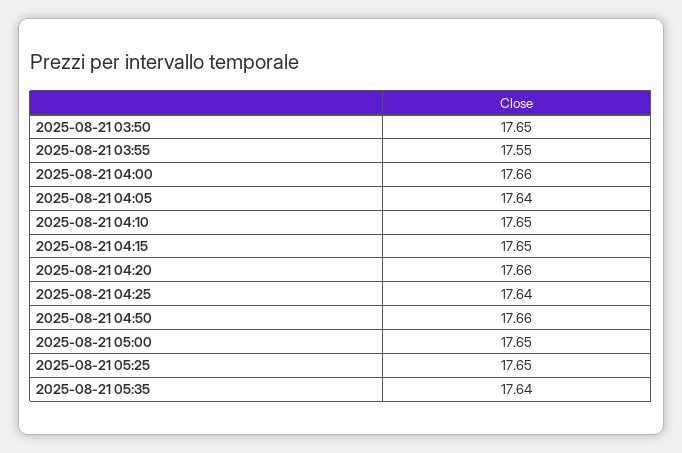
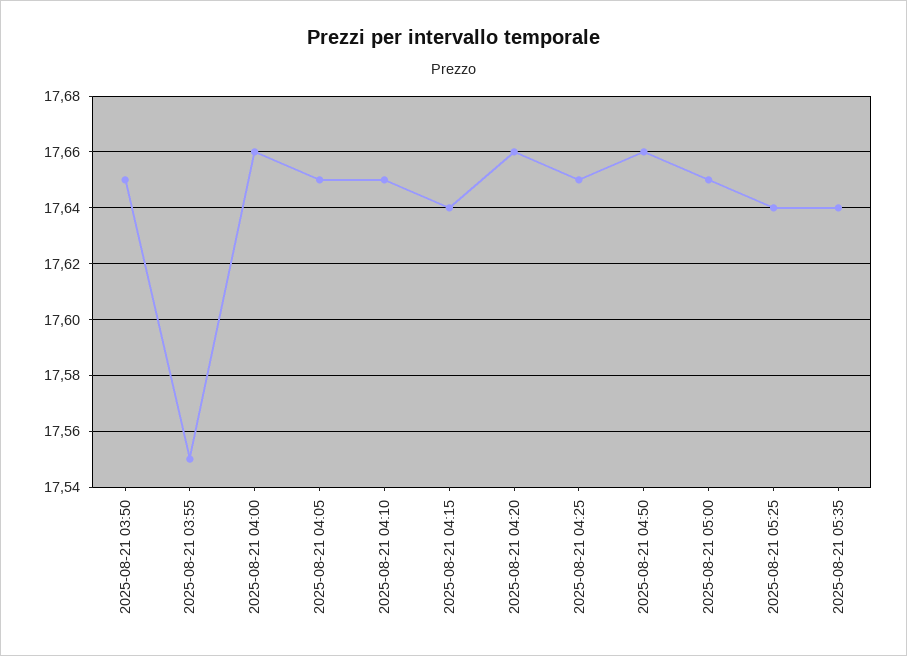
2025-08-21 04:05: 17.64 -> 17.65
2025-08-21 04:15: 17.65 -> 17.64
2025-08-21 04:25: 17.64 -> 17.65
2025-08-21 05:25: 17.65 -> 17.64

